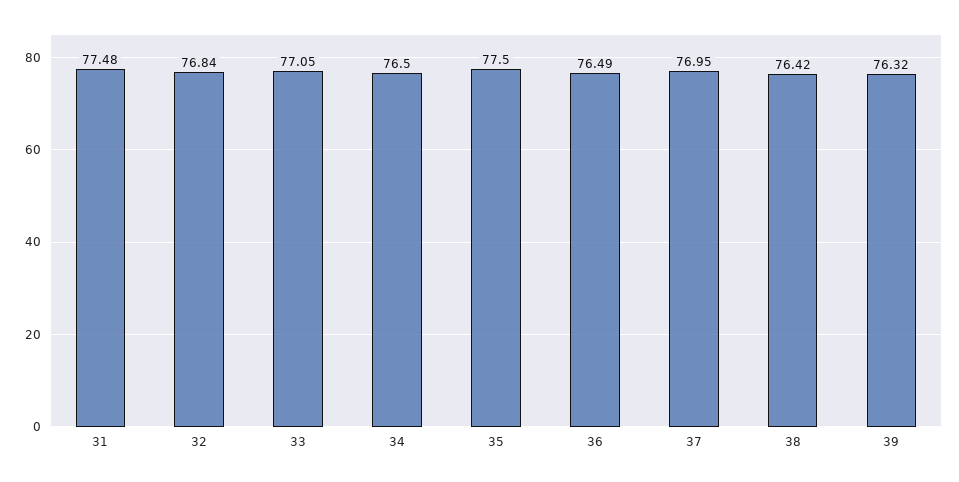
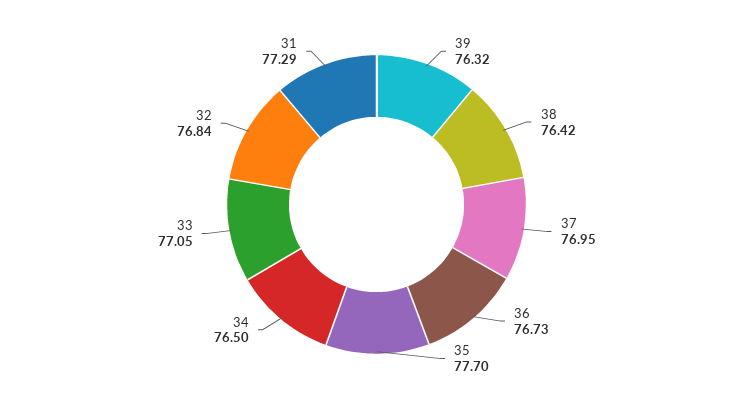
31: 77.48 -> 77.29
35: 77.5 -> 77.7
36: 76.49 -> 76.73

